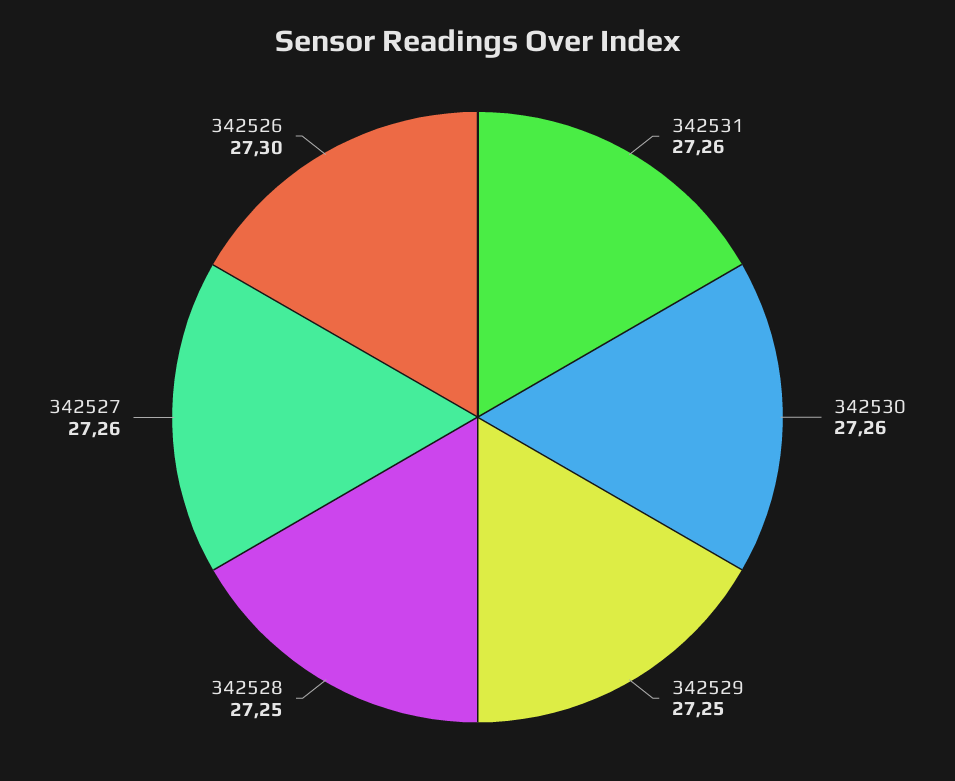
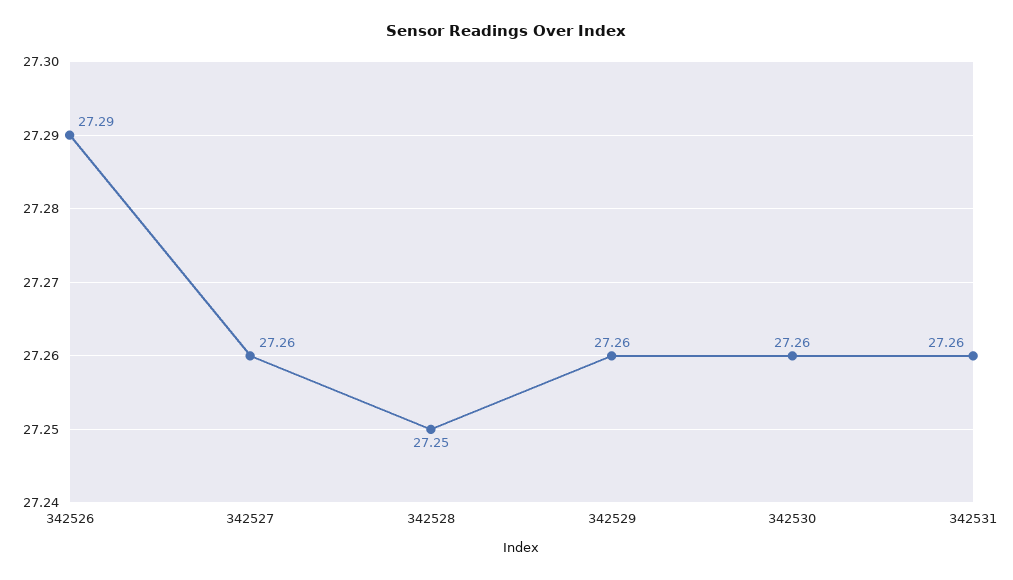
342529: 27.25 -> 27.26
342526: 27.3 -> 27.29

